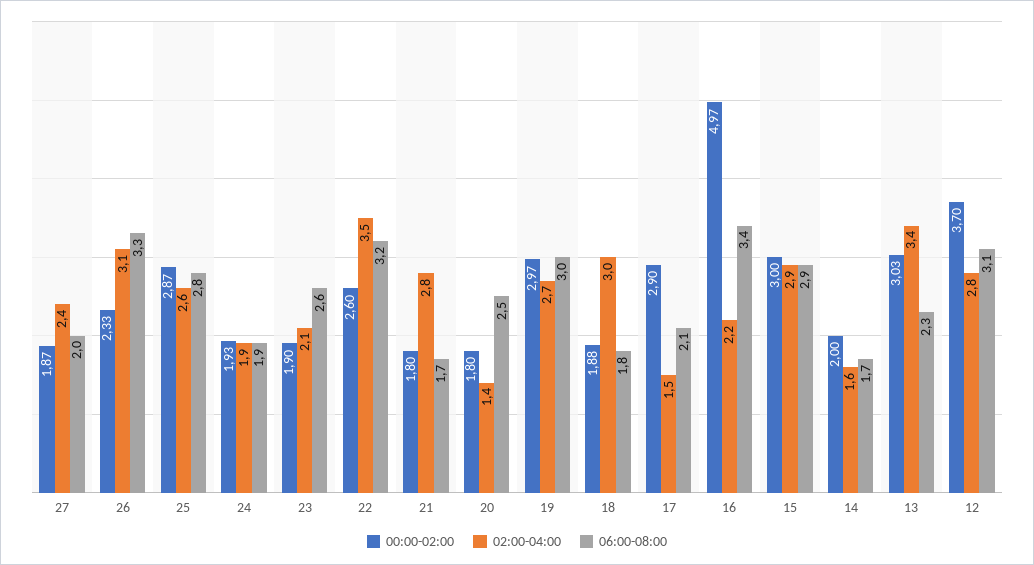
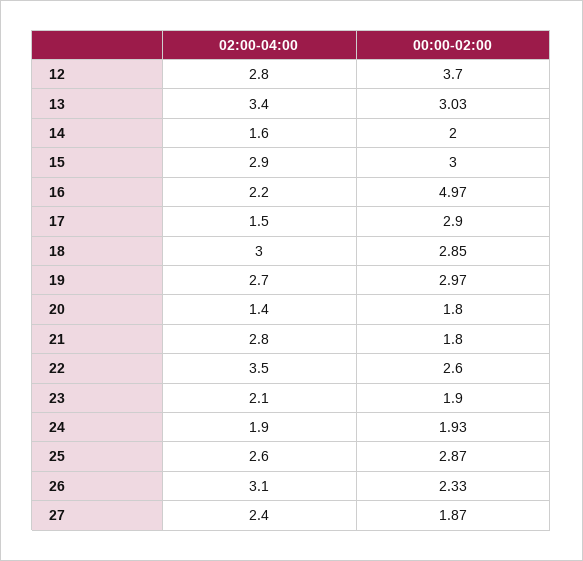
06:00-08:00, 27: 2 -> none
06:00-08:00, 26: 3.3 -> none
06:00-08:00, 25: 2.8 -> none
06:00-08:00, 24: 1.9 -> none
06:00-08:00, 23: 2.6 -> none
06:00-08:00, 22: 3.2 -> none
06:00-08:00, 21: 1.7 -> none
06:00-08:00, 20: 2.5 -> none
06:00-08:00, 19: 3 -> none
00:00-02:00, 18: 1.88 -> 2.85
06:00-08:00, 18: 1.8 -> none
06:00-08:00, 17: 2.1 -> none
06:00-08:00, 16: 3.4 -> none
06:00-08:00, 15: 2.9 -> none
06:00-08:00, 14: 1.7 -> none
06:00-08:00, 13: 2.3 -> none
06:00-08:00, 12: 3.1 -> none

